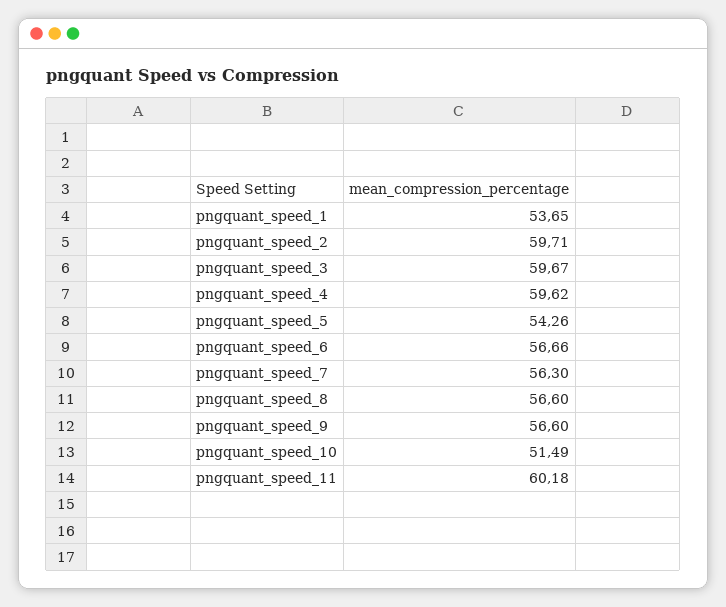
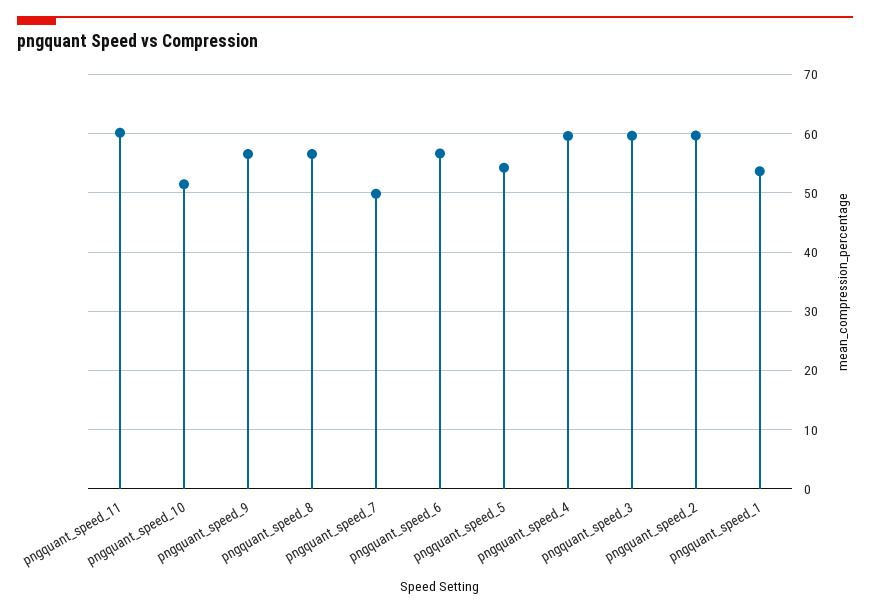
pngquant_speed_7: 56.3 -> 50

